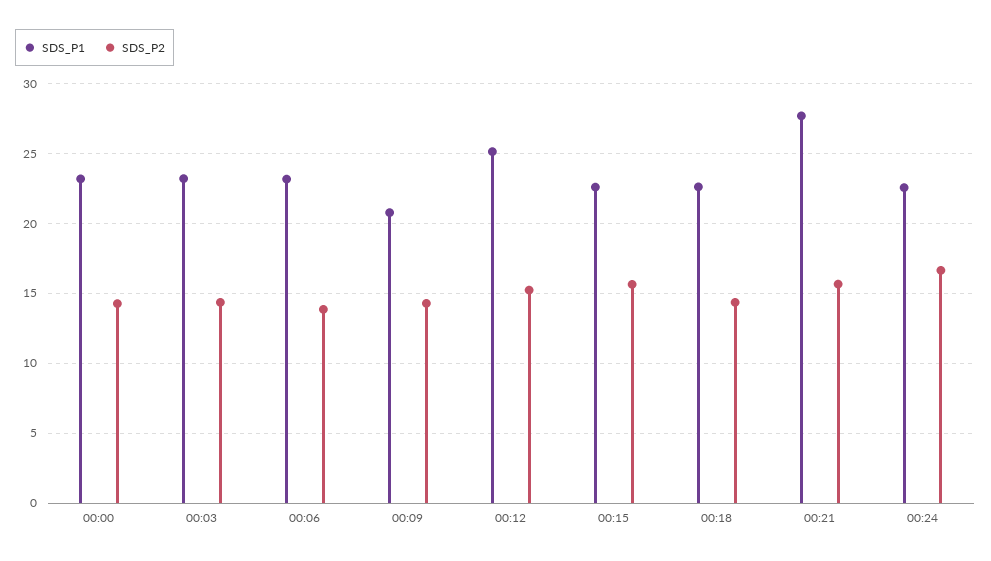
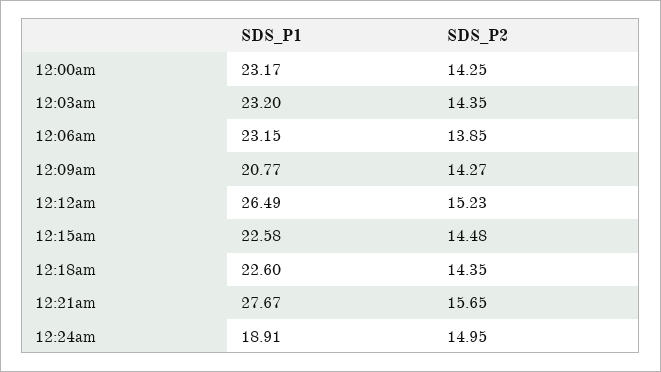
SDS_P1, 00:12: 25 -> 26.49
SDS_P2, 00:15: 15.5 -> 14.48
SDS_P1, 00:24: 22.5 -> 18.91
SDS_P2, 00:24: 16.5 -> 14.95

